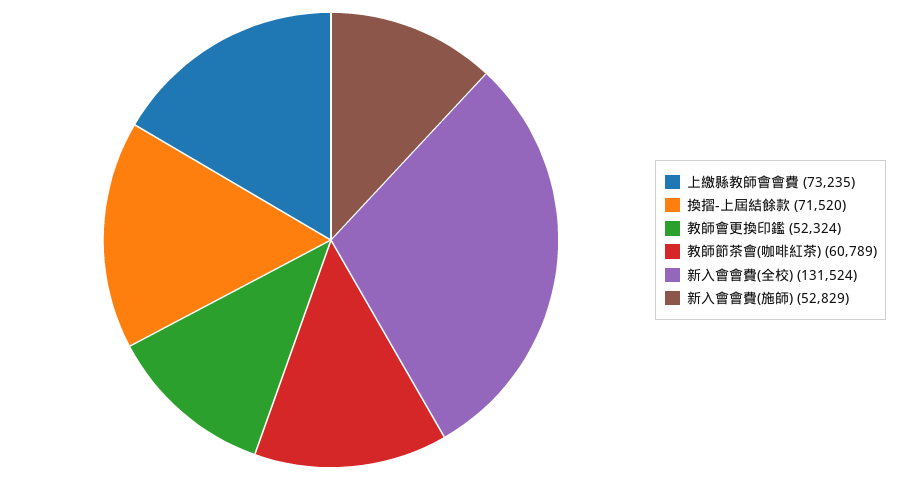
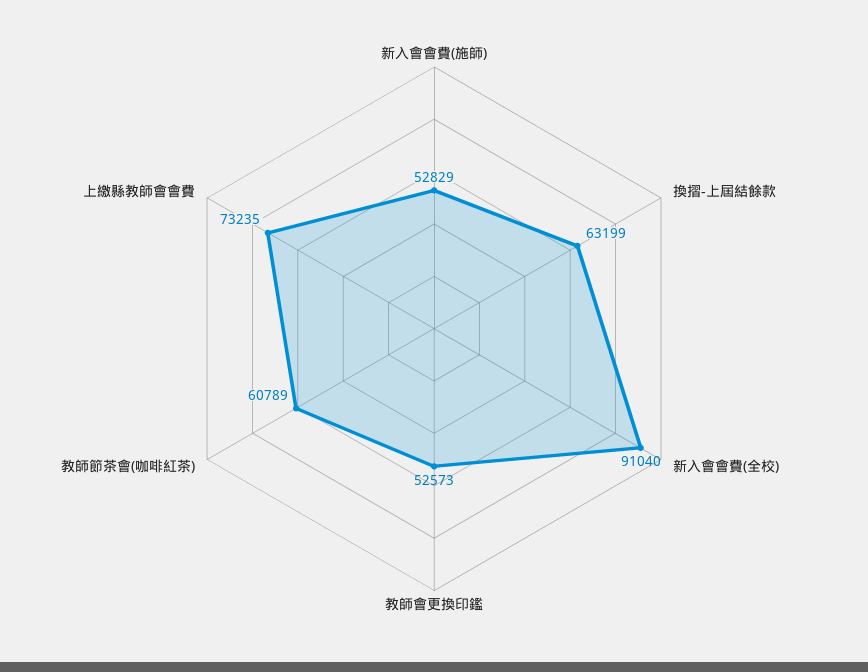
換摺-上屆結餘款: 71520 -> 63199
教師會更換印鑑: 52324 -> 52573
新入會會費(全校): 131524 -> 91040

